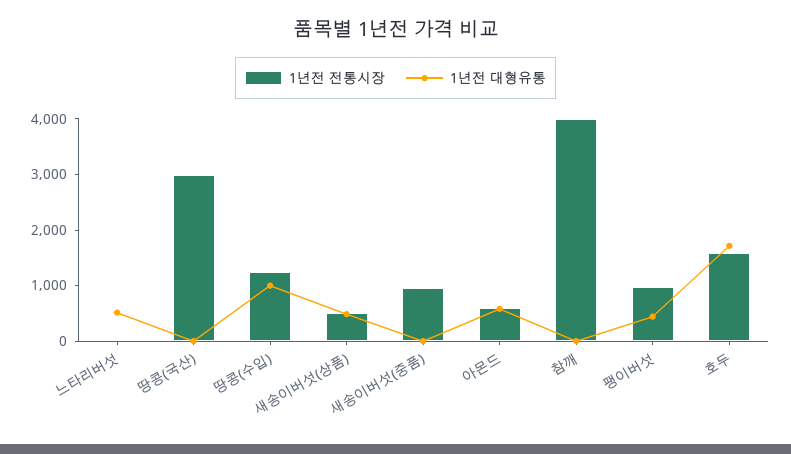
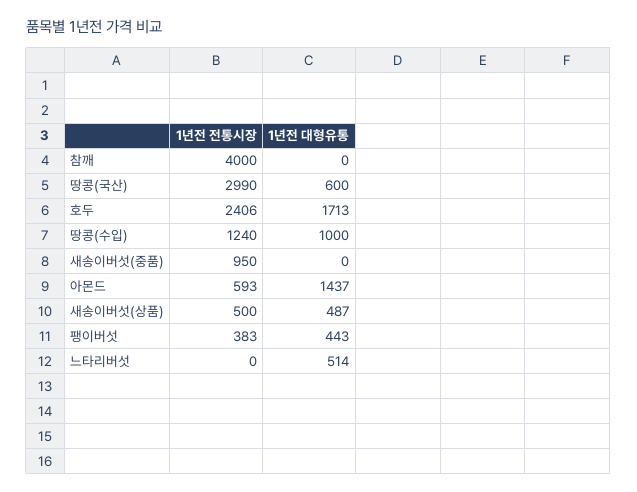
1년전 대형유통, 땅콩(국산): 0 -> 600
1년전 대형유통, 아몬드: 600 -> 1437
1년전 전통시장, 팽이버섯: 1000 -> 383
1년전 전통시장, 호두: 1600 -> 2406

